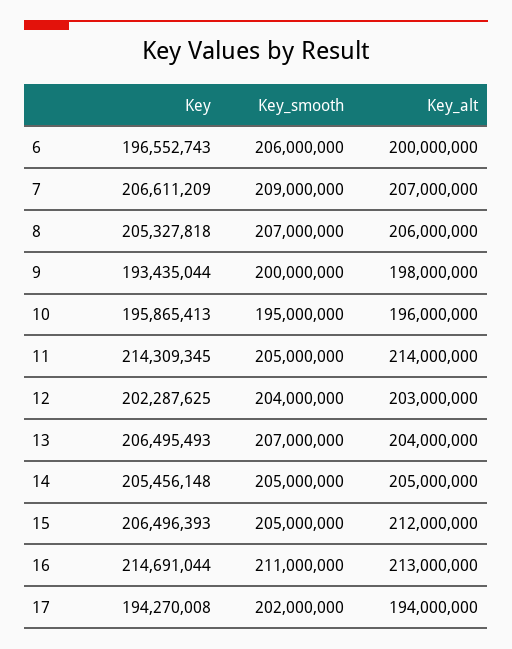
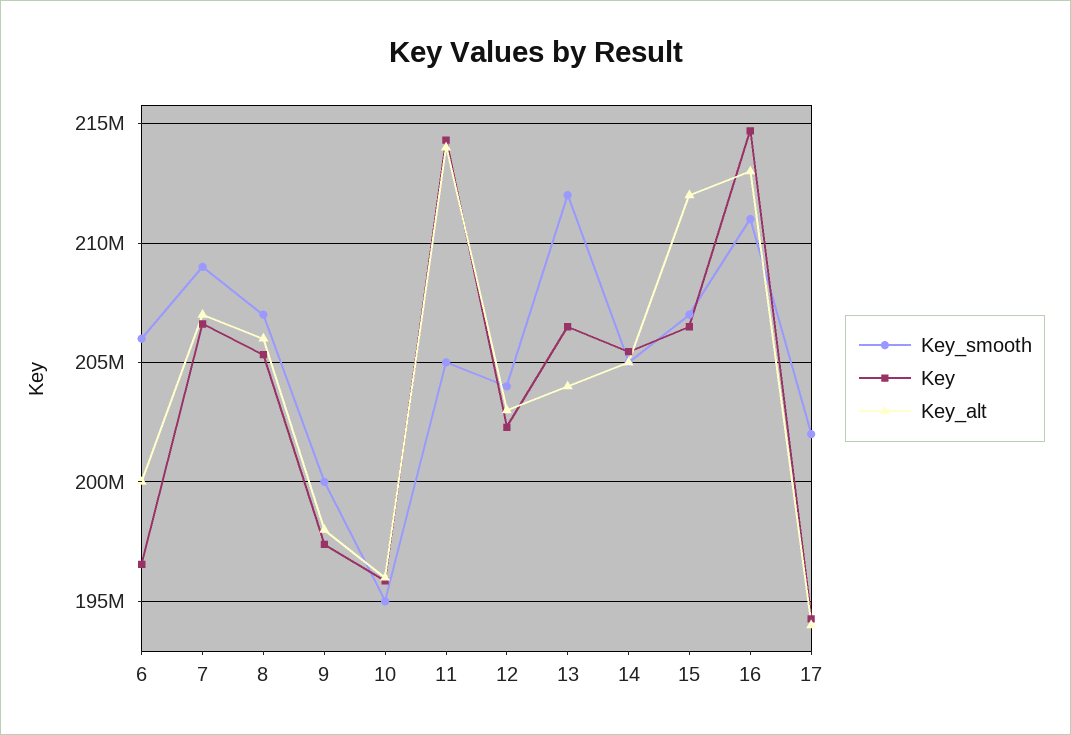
Key, 9: 193435044 -> 197500000
Key_smooth, 13: 207000000 -> 212000000
Key_smooth, 15: 205000000 -> 207000000

